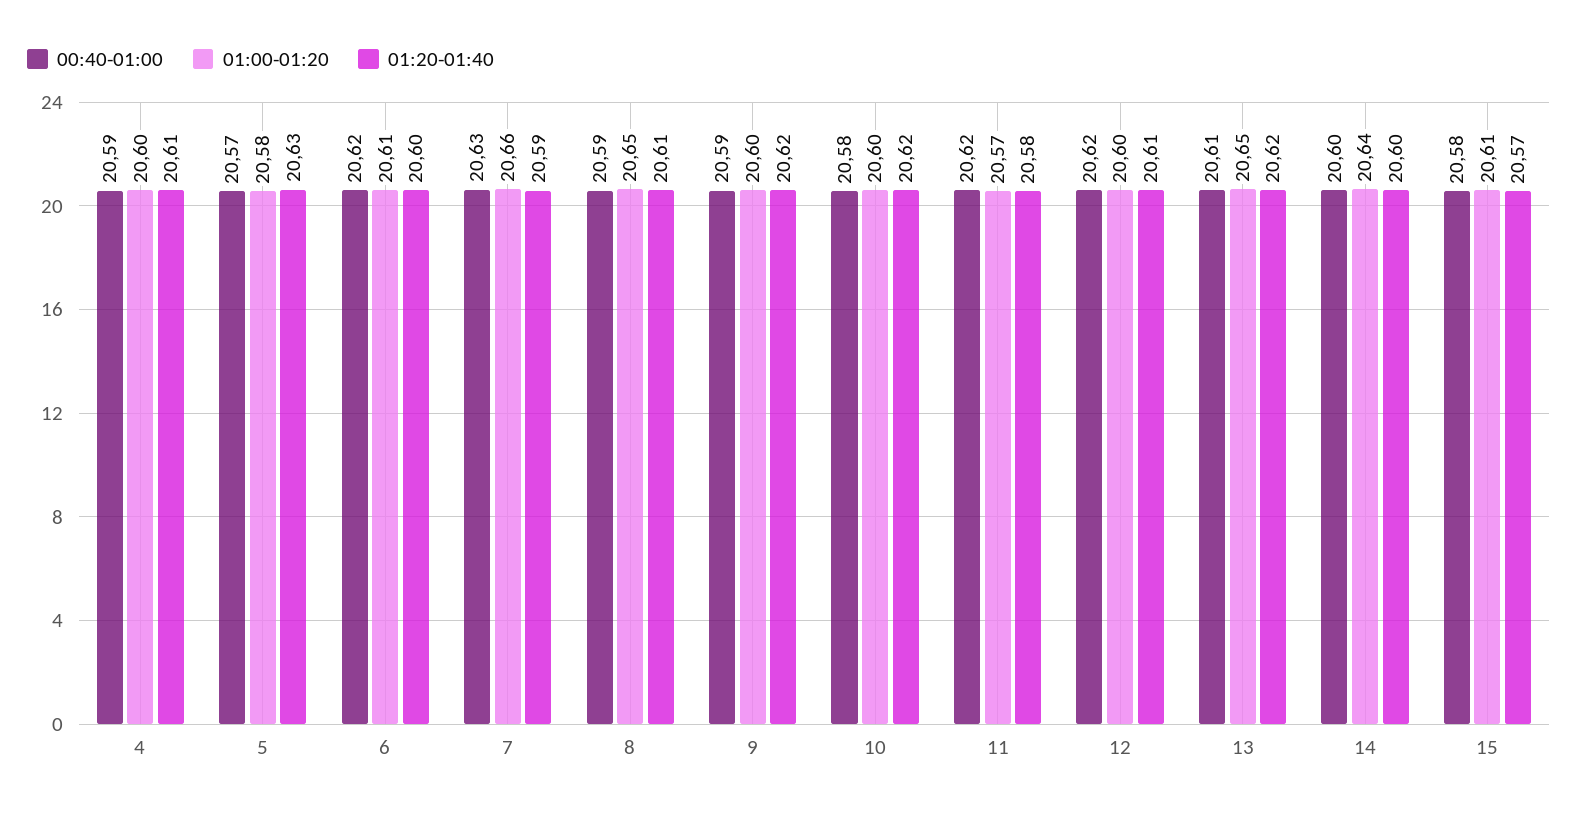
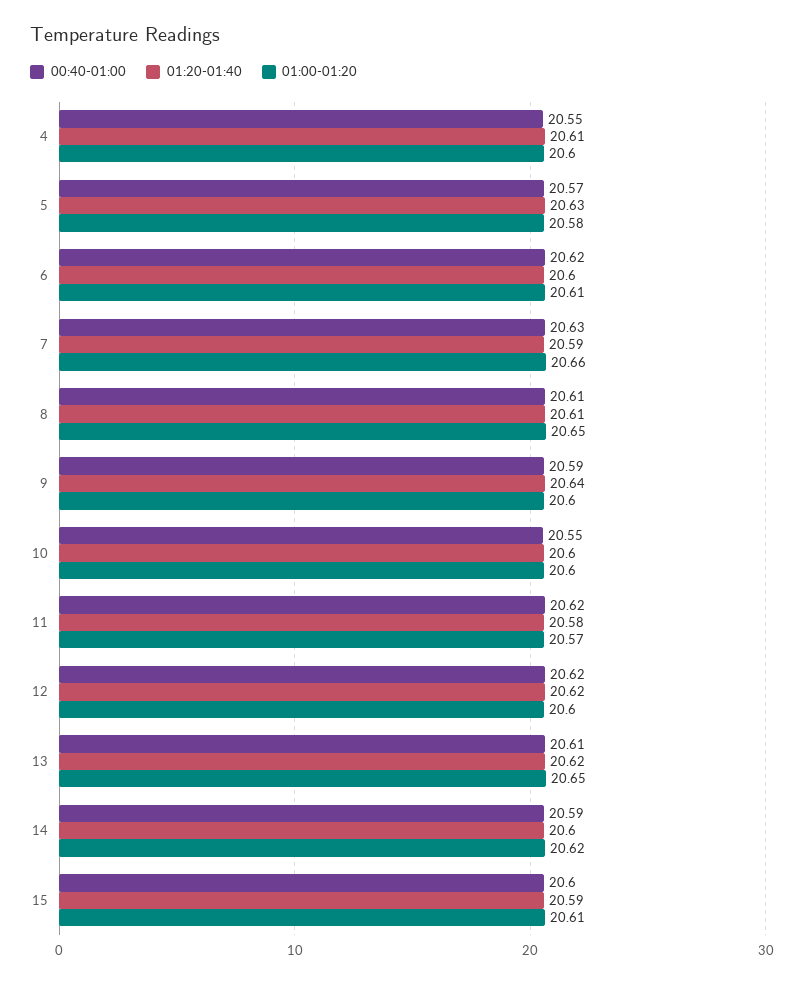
00:40-01:00, 4: 20.59 -> 20.55
00:40-01:00, 8: 20.59 -> 20.61
01:20-01:40, 9: 20.62 -> 20.64
00:40-01:00, 10: 20.58 -> 20.55
01:20-01:40, 10: 20.62 -> 20.6
01:20-01:40, 12: 20.61 -> 20.62
00:40-01:00, 14: 20.6 -> 20.59
01:00-01:20, 14: 20.64 -> 20.62
00:40-01:00, 15: 20.58 -> 20.6
01:20-01:40, 15: 20.57 -> 20.59

